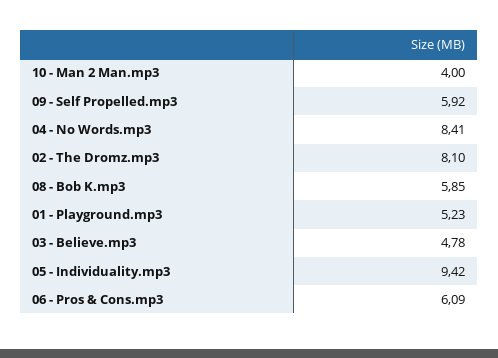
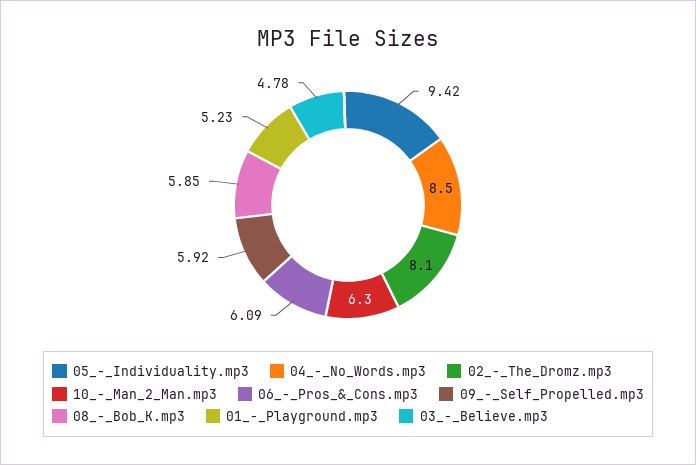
10 - Man 2 Man.mp3: 4 -> 6.3
04 - No Words.mp3: 8.41 -> 8.5

